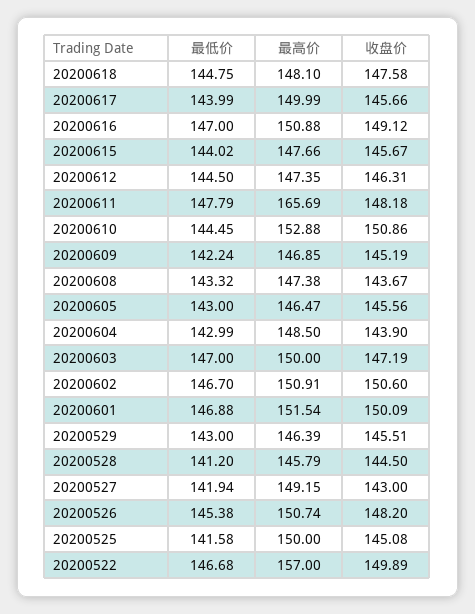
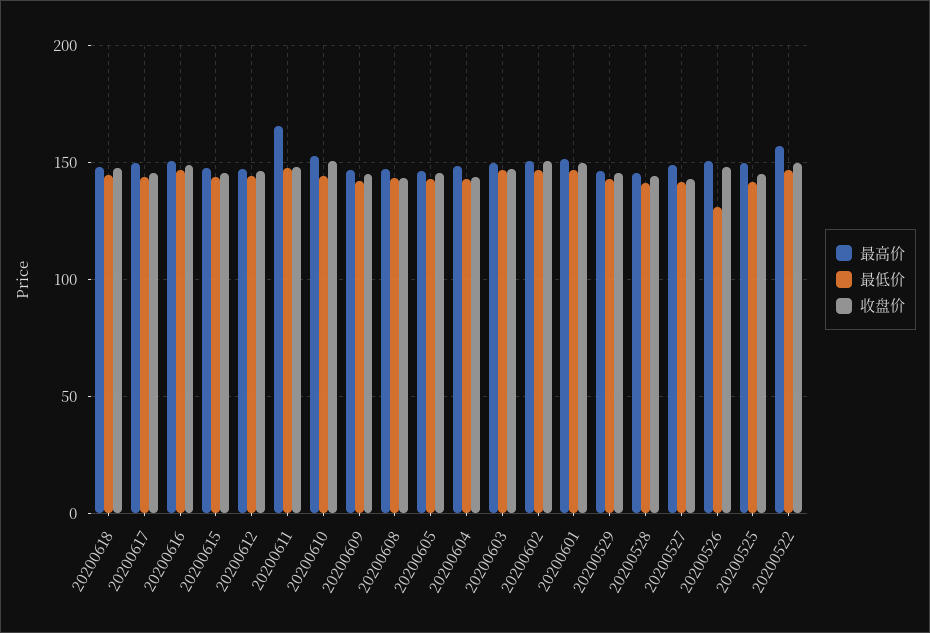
最低价, 20200526: 145.38 -> 130

